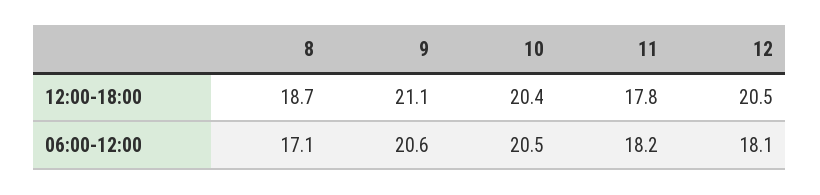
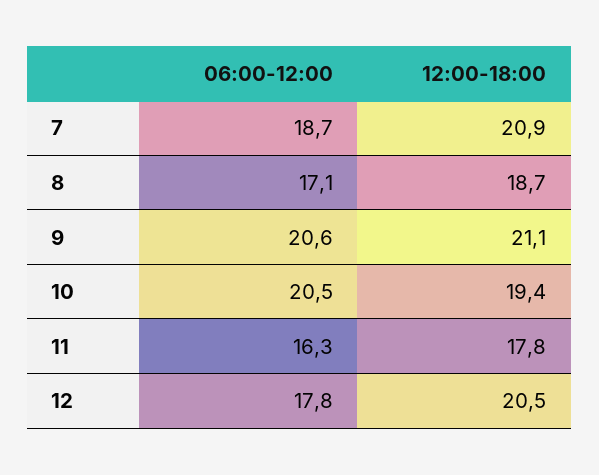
10, 12:00-18:00: 20.4 -> 19.4
11, 06:00-12:00: 18.2 -> 16.3
12, 06:00-12:00: 18.1 -> 17.8
7, 06:00-12:00: none -> 18.7
7, 12:00-18:00: none -> 20.9

